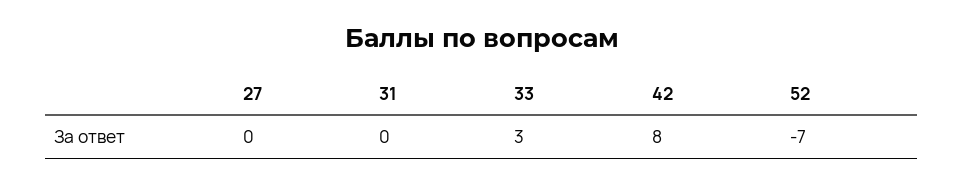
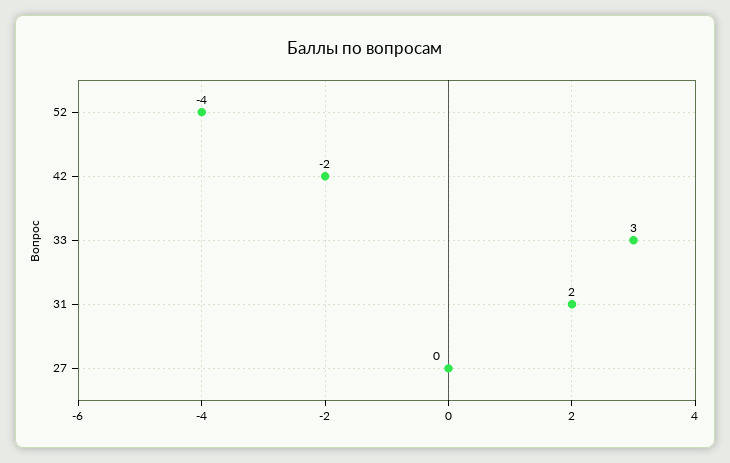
31: 0 -> 2
42: 8 -> -2
52: -7 -> -4

